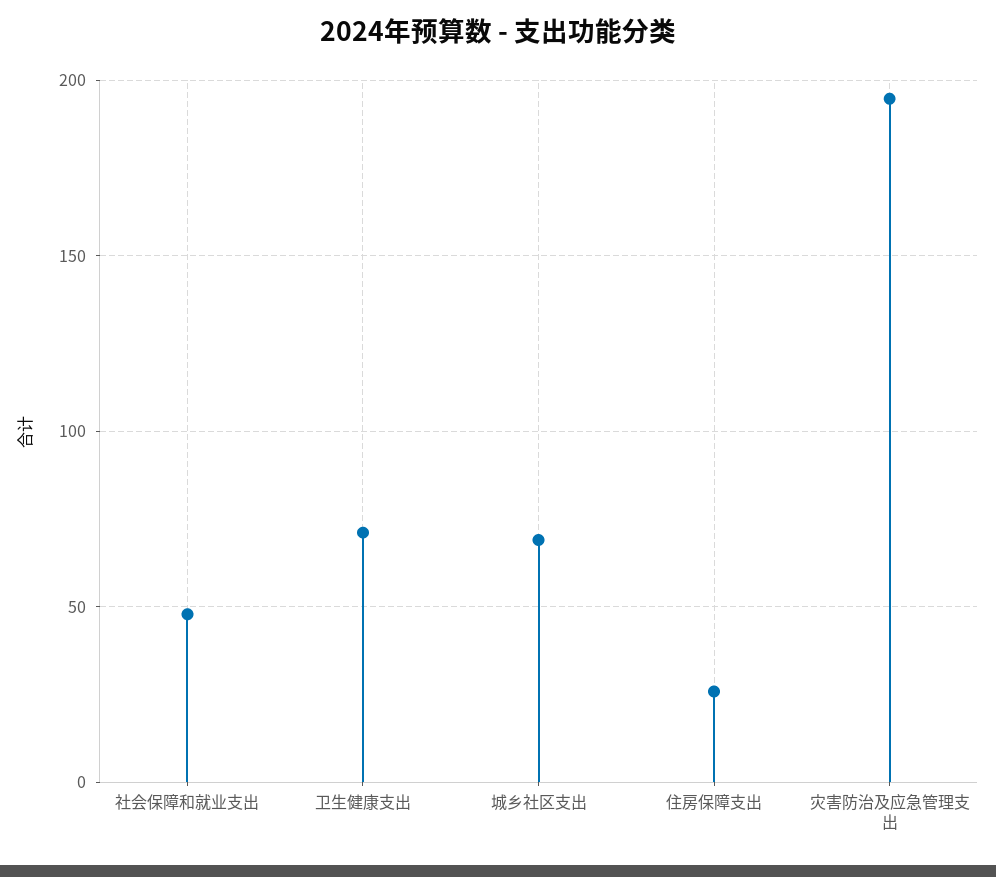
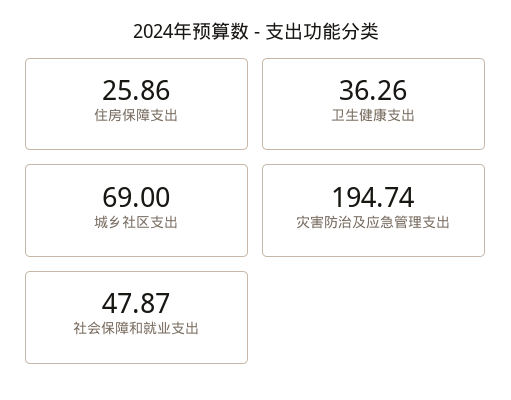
卫生健康支出: 70 -> 36.26

